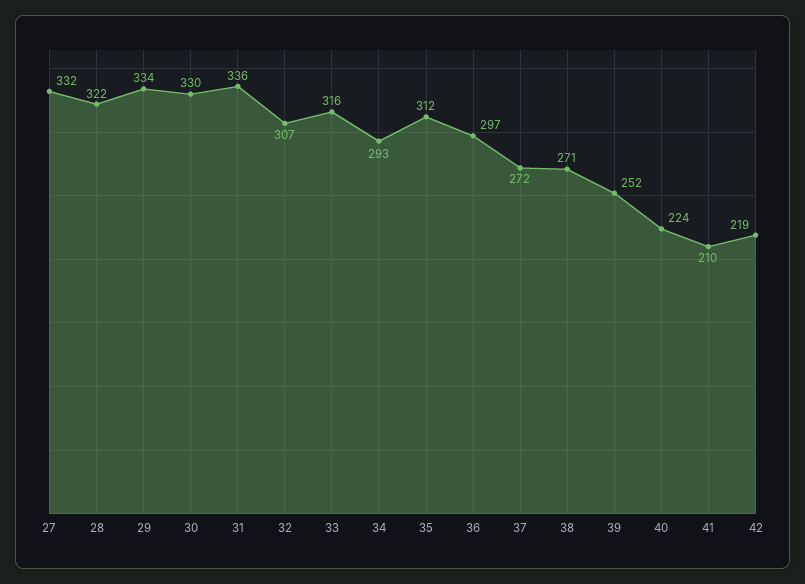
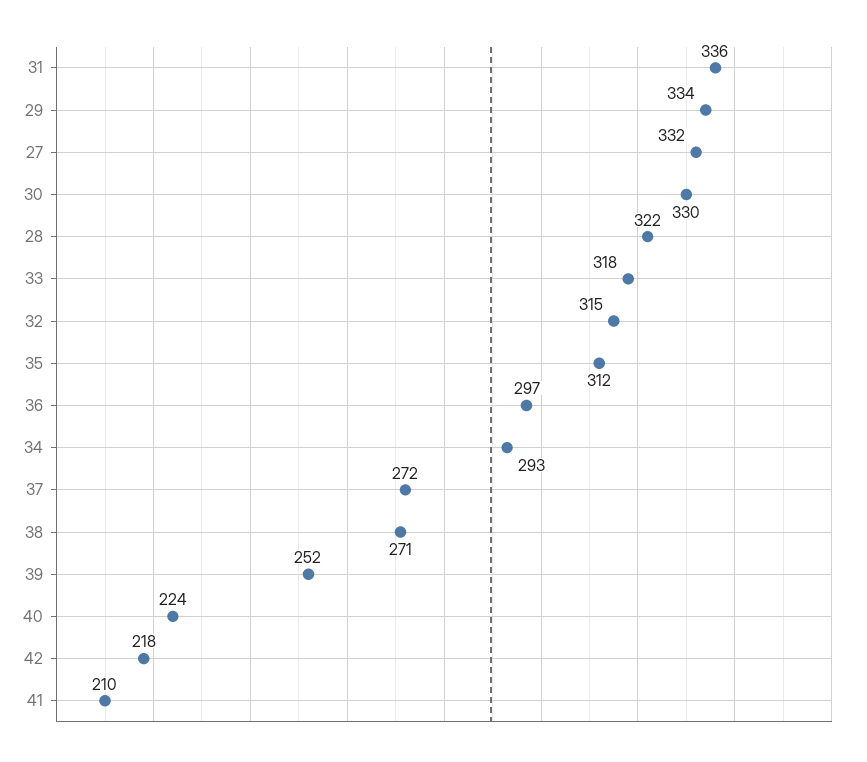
32: 307 -> 315
33: 316 -> 318
42: 219 -> 218

